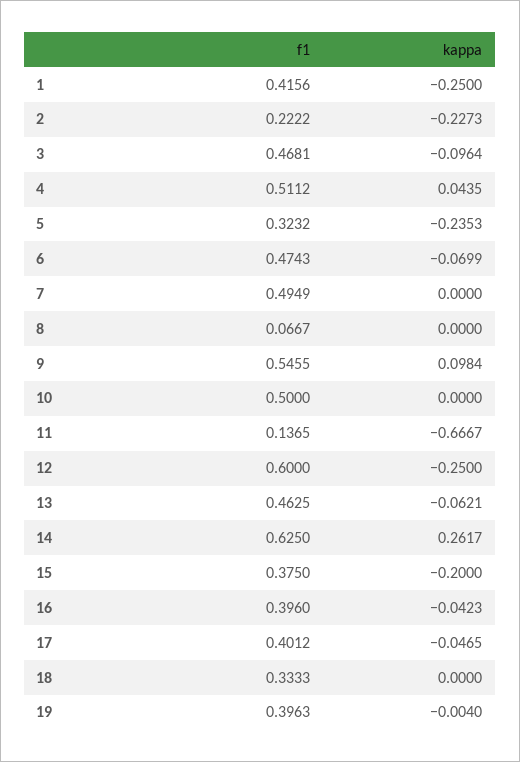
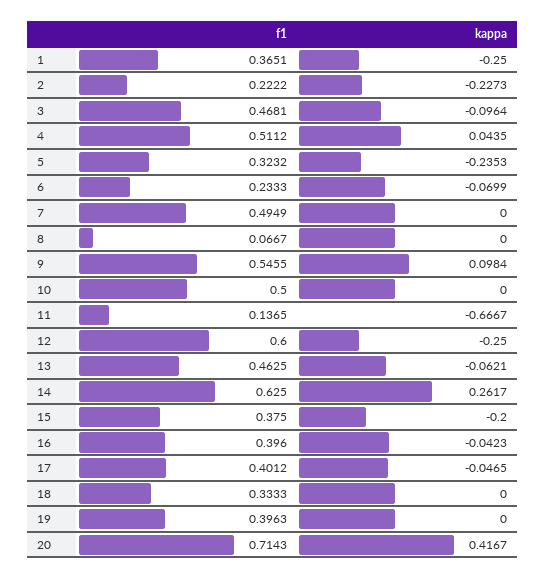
f1, 1: 0.4156 -> 0.3651
f1, 6: 0.4743 -> 0.2333
kappa, 19: -0.004 -> 0
f1, 20: none -> 0.7143
kappa, 20: none -> 0.4167

